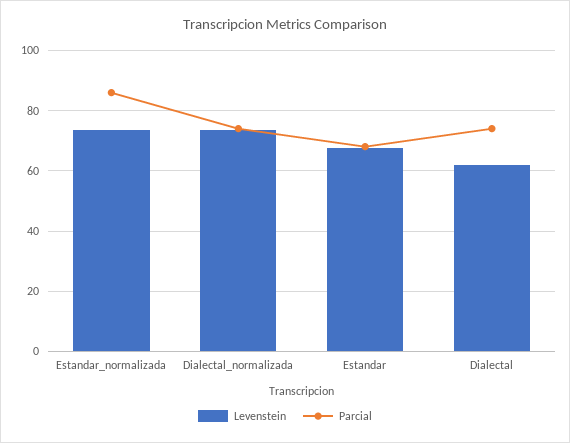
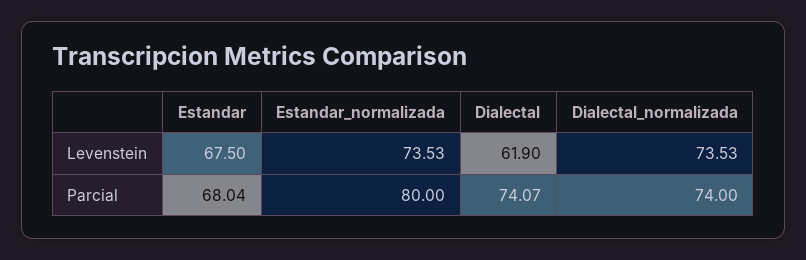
Parcial, Estandar_normalizada: 86 -> 80

